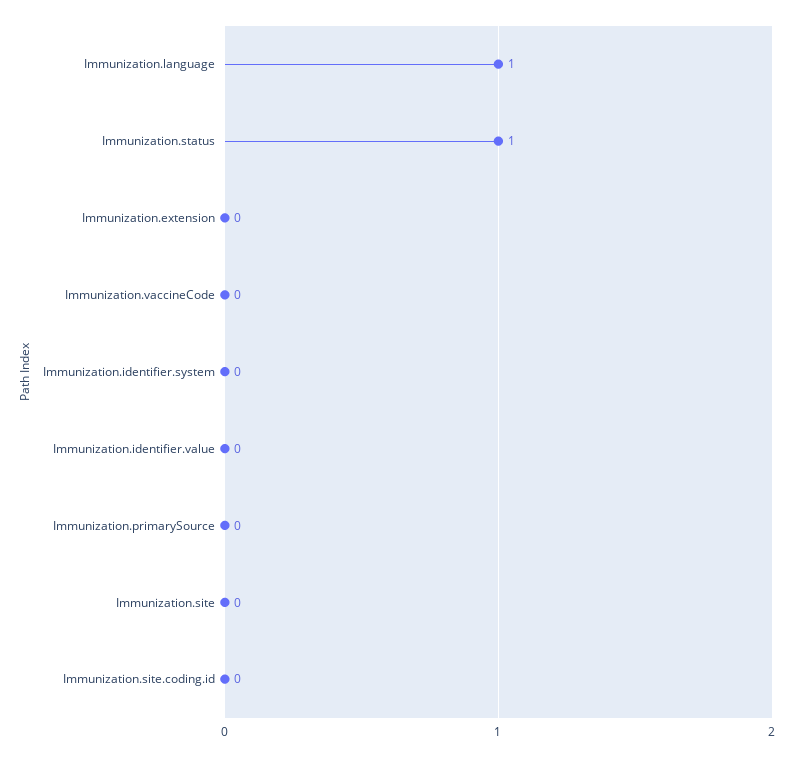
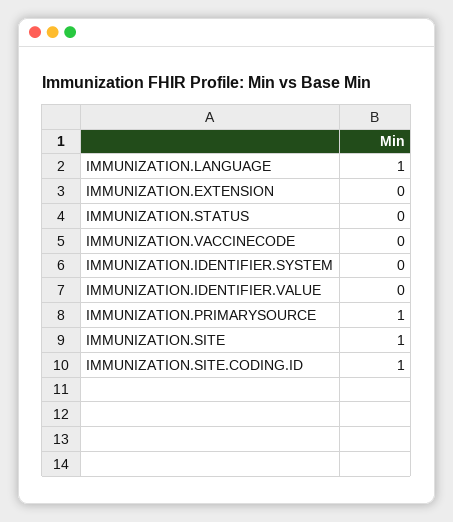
Immunization.status: 1 -> 0
Immunization.primarySource: 0 -> 1
Immunization.site: 0 -> 1
Immunization.site.coding.id: 0 -> 1

